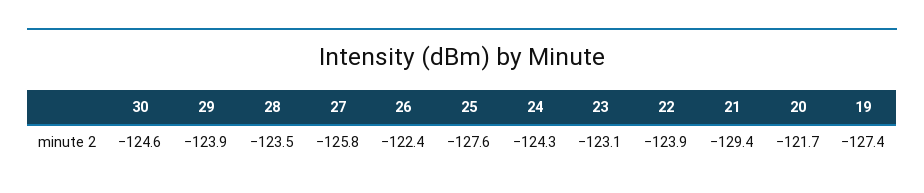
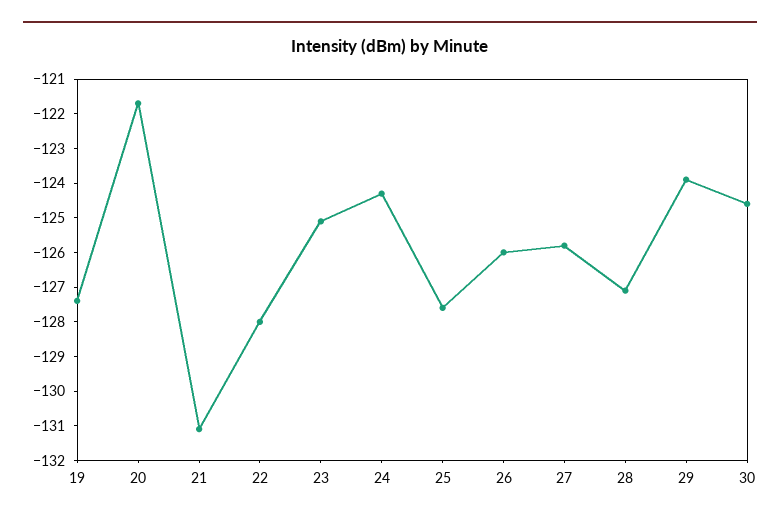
28: -123.5 -> -127
26: -122.4 -> -126
23: -123.1 -> -125
22: -123.9 -> -128
21: -129.4 -> -131

